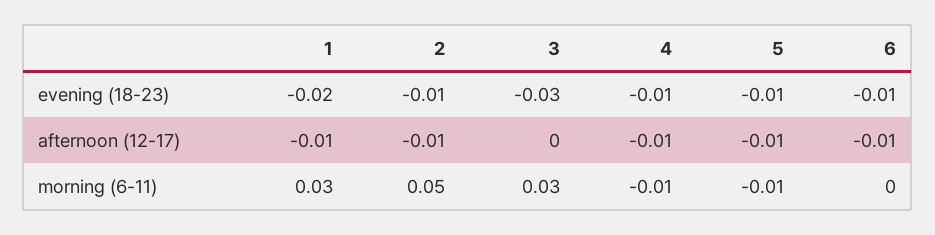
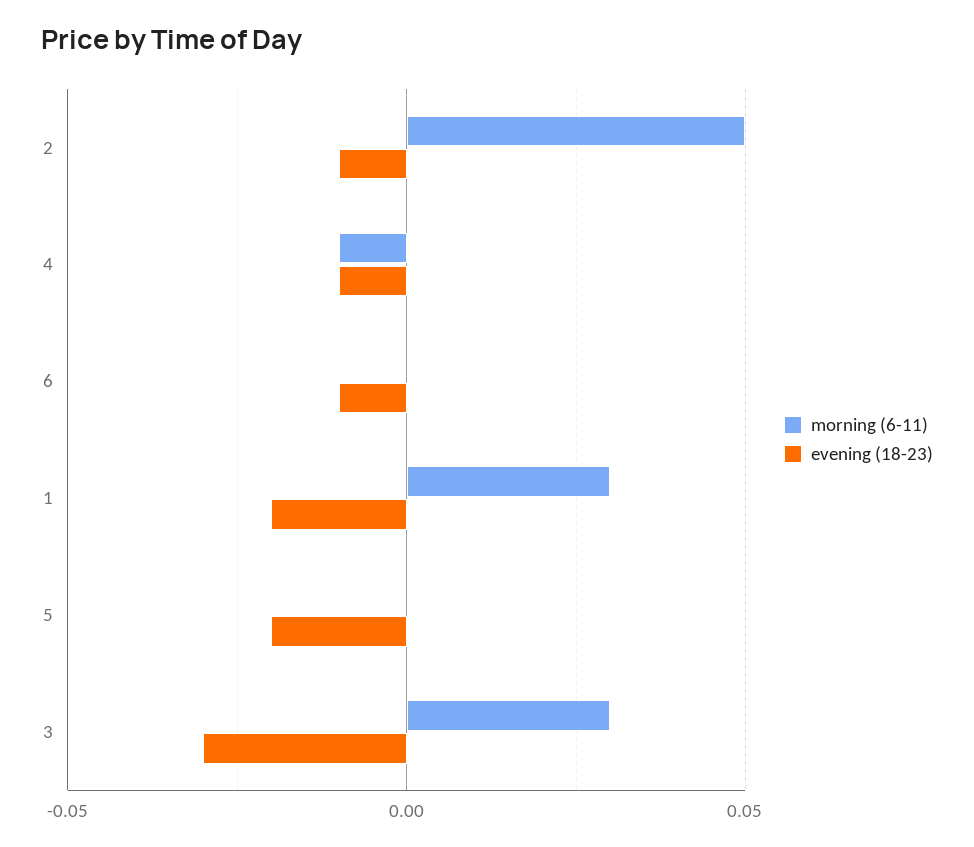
evening (18-23), 5: -0.01 -> -0.02
afternoon (12-17), 1: -0.01 -> none
afternoon (12-17), 2: -0.01 -> none
afternoon (12-17), 3: 0 -> none
afternoon (12-17), 4: -0.01 -> none
afternoon (12-17), 5: -0.01 -> none
afternoon (12-17), 6: -0.01 -> none
morning (6-11), 5: -0.01 -> 0

